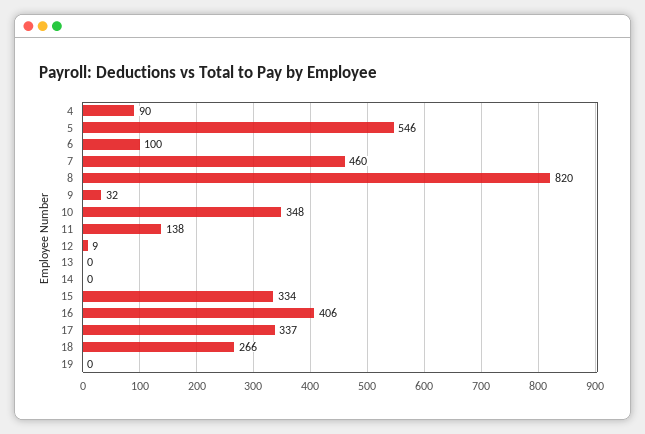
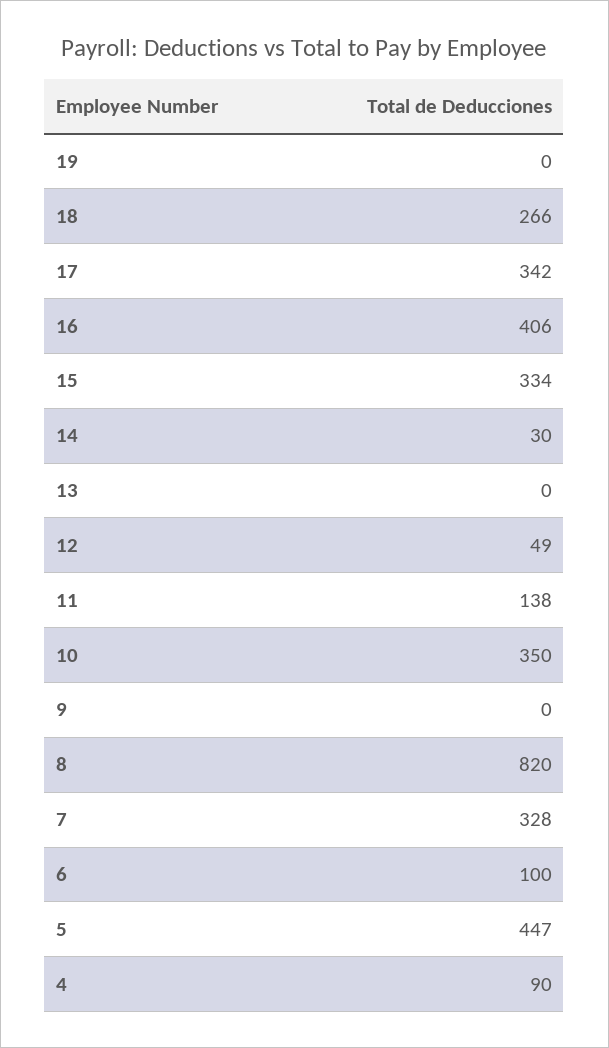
5: 546 -> 447
7: 460 -> 328
9: 32 -> 0
10: 348 -> 350
12: 9 -> 49
14: 0 -> 30
17: 337 -> 342

